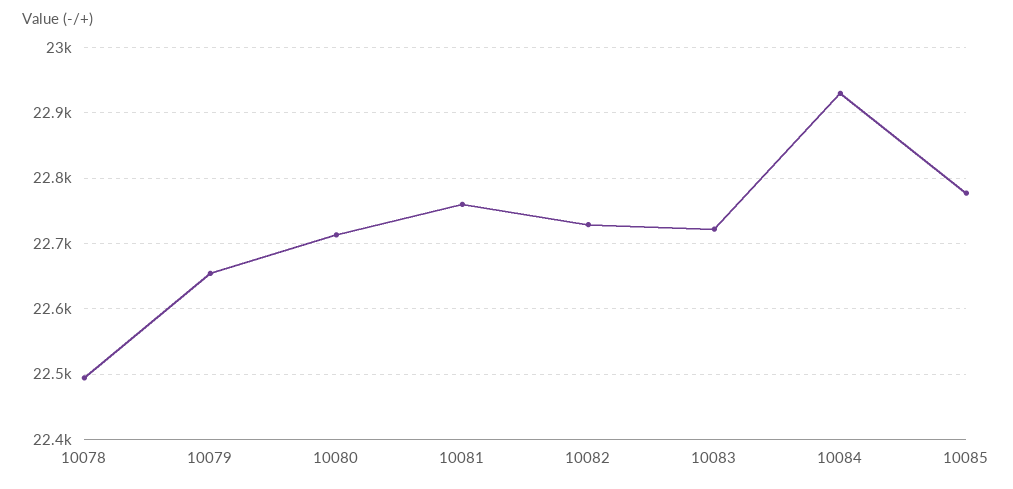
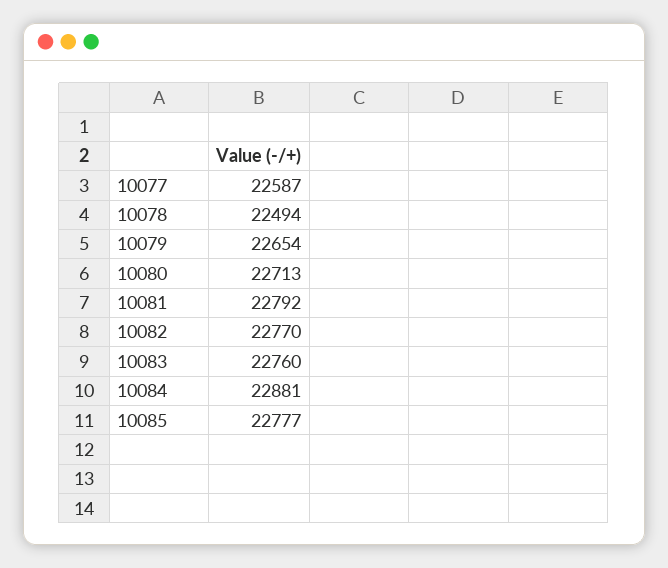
10081: 22760 -> 22792
10082: 22730 -> 22770
10083: 22720 -> 22760
10084: 22930 -> 22881
10077: none -> 22587

